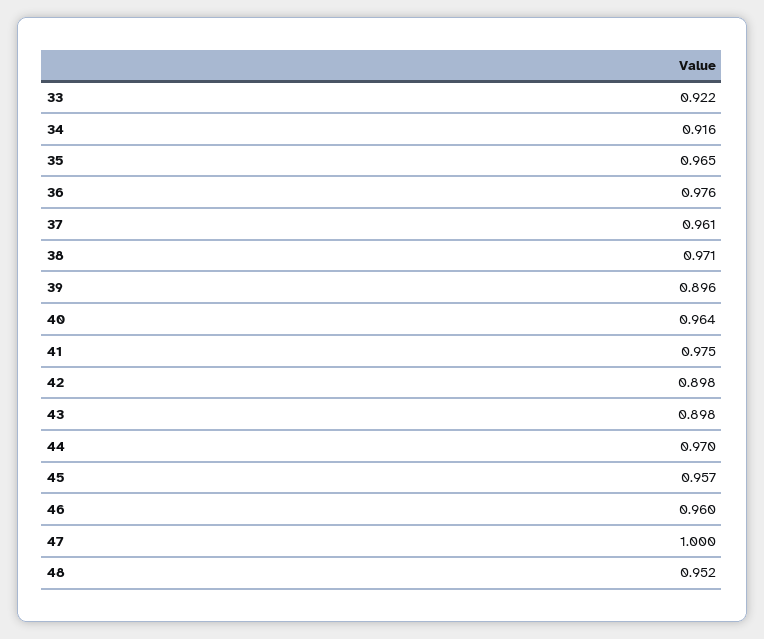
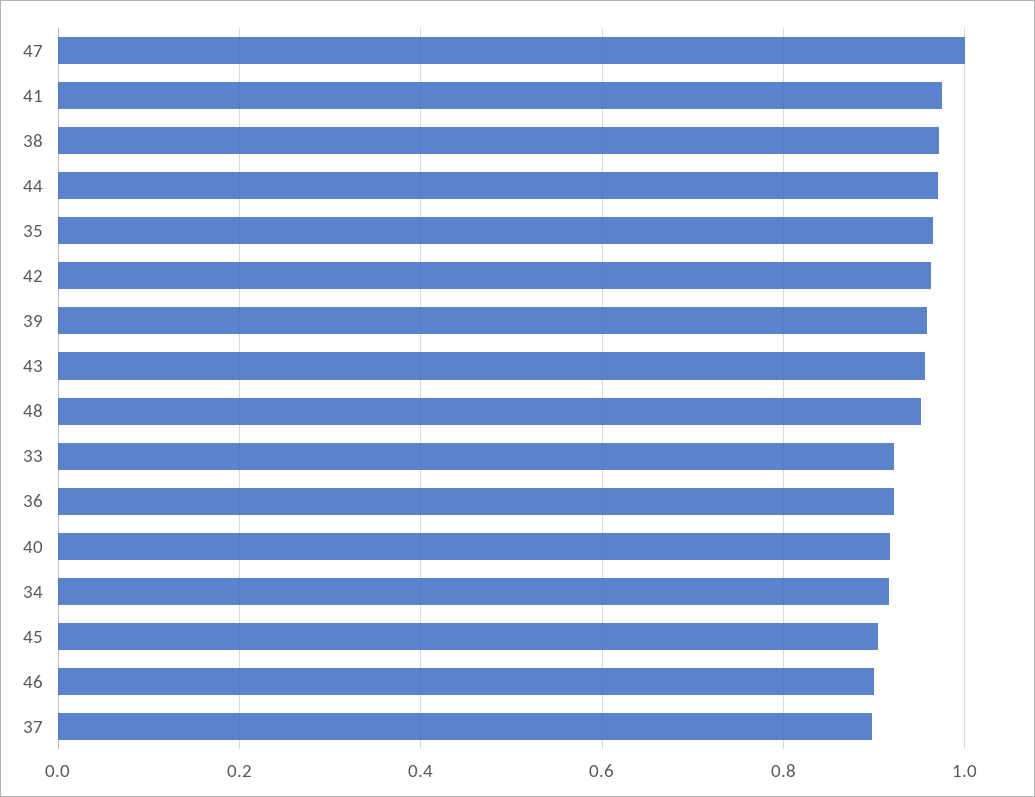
36: 0.976 -> 0.92
37: 0.961 -> 0.9
39: 0.896 -> 0.96
40: 0.964 -> 0.92
42: 0.898 -> 0.96
43: 0.898 -> 0.96
45: 0.957 -> 0.9
46: 0.96 -> 0.9

